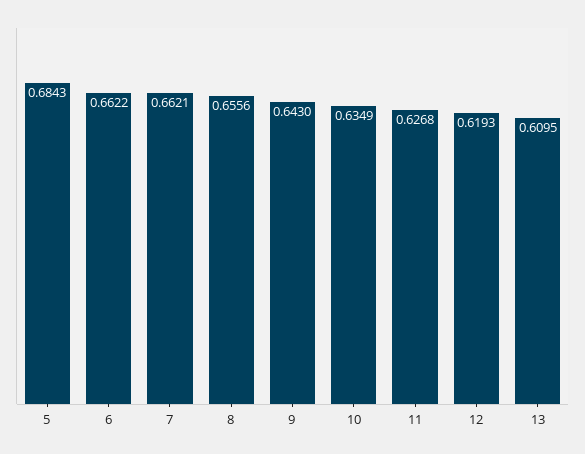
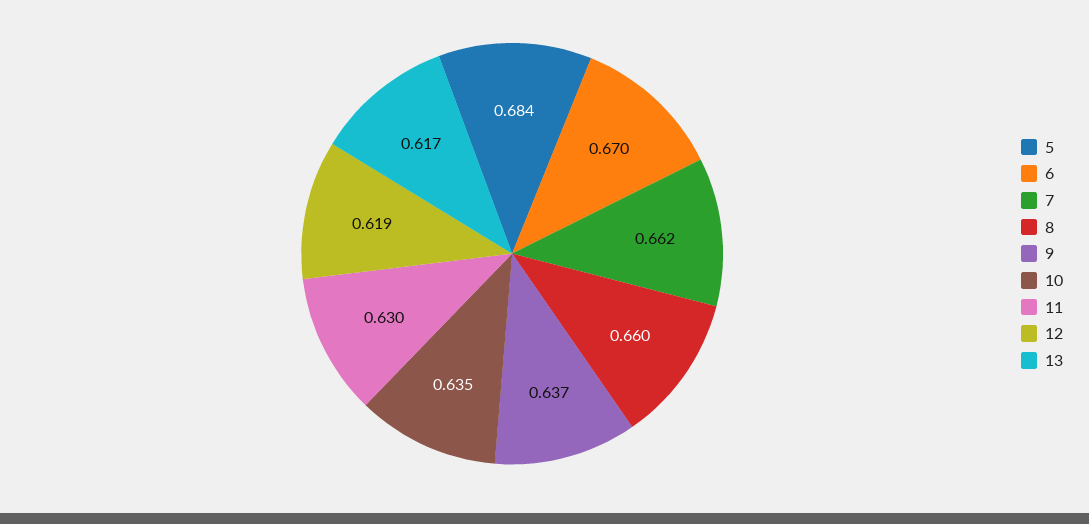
6: 0.6622 -> 0.67
8: 0.6556 -> 0.66
9: 0.643 -> 0.637
11: 0.6268 -> 0.63
13: 0.6095 -> 0.617

